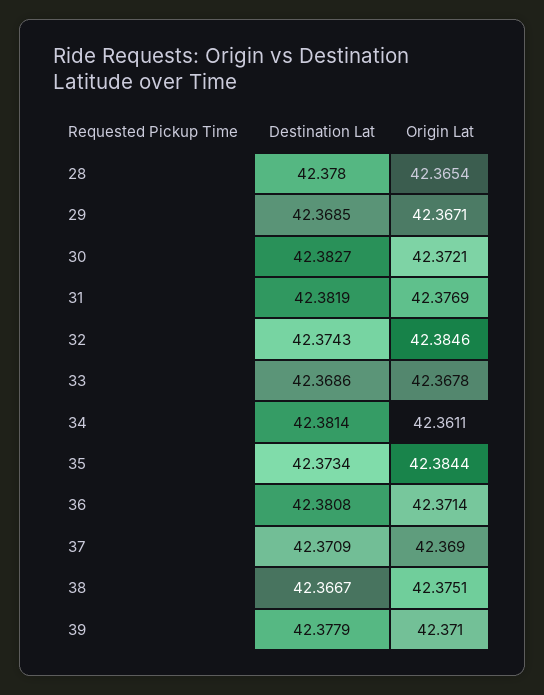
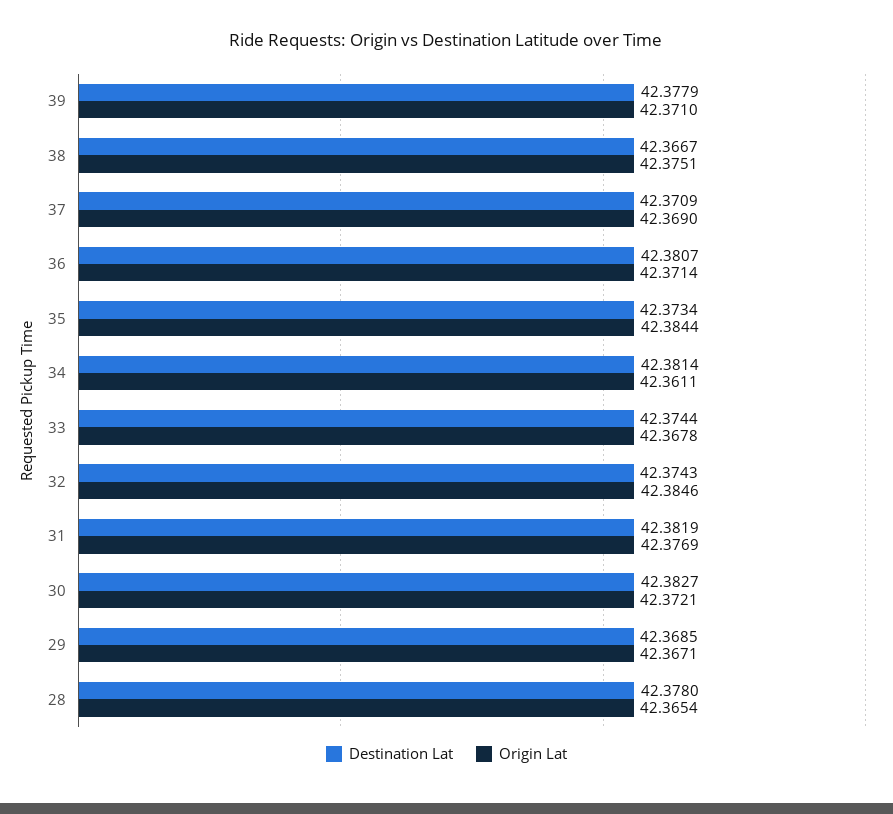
Destination Lat, 33: 42.3686 -> 42.3744
Destination Lat, 36: 42.3808 -> 42.3807

